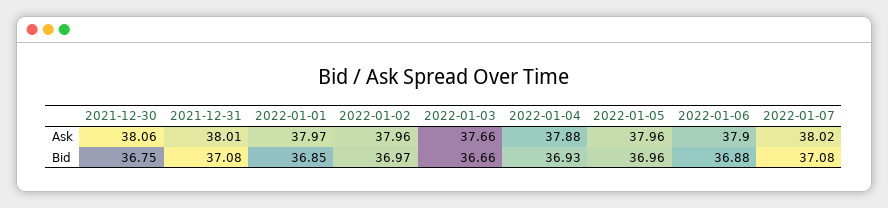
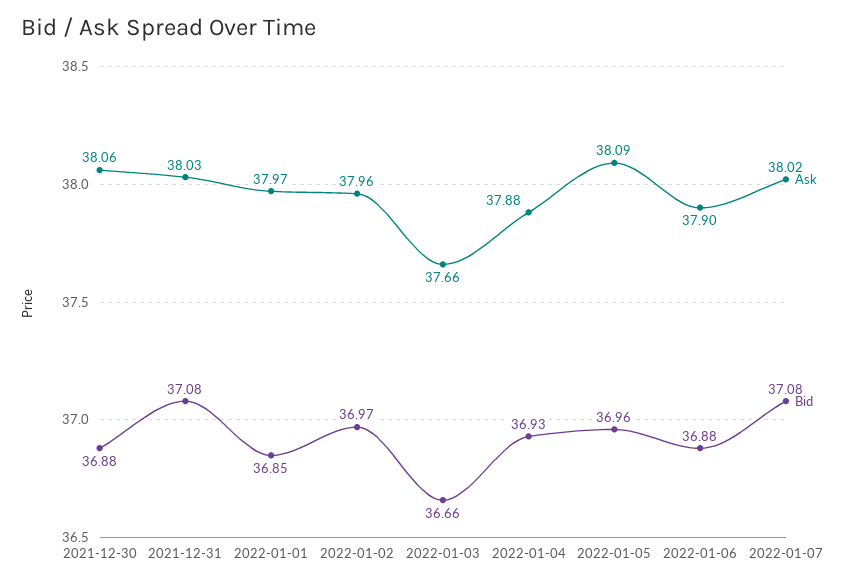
Ask, 2021-12-31: 38.01 -> 38.03
Ask, 2022-01-05: 37.96 -> 38.09
Bid, 2021-12-30: 36.75 -> 36.88

